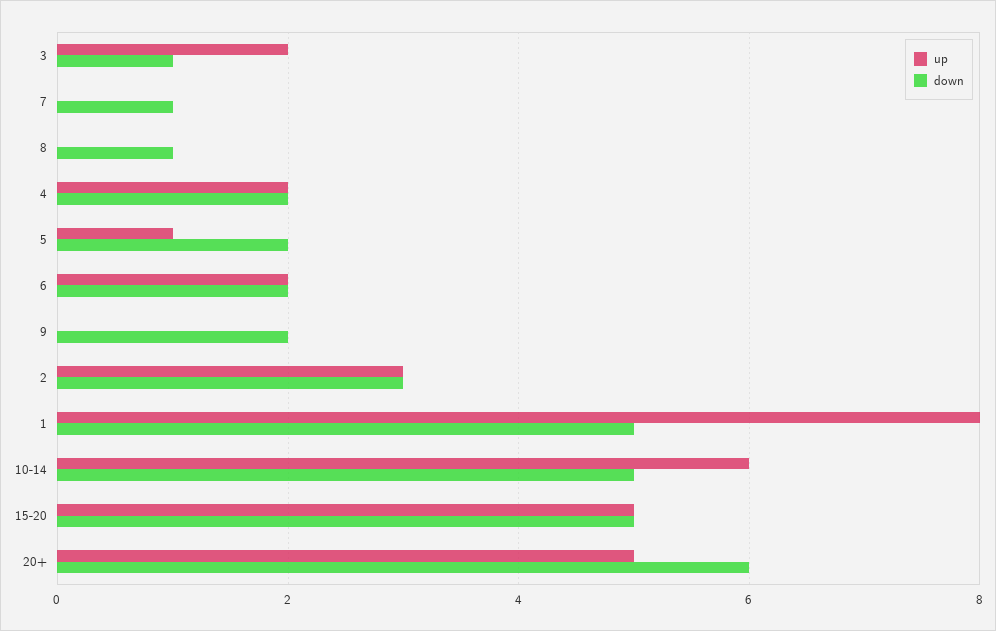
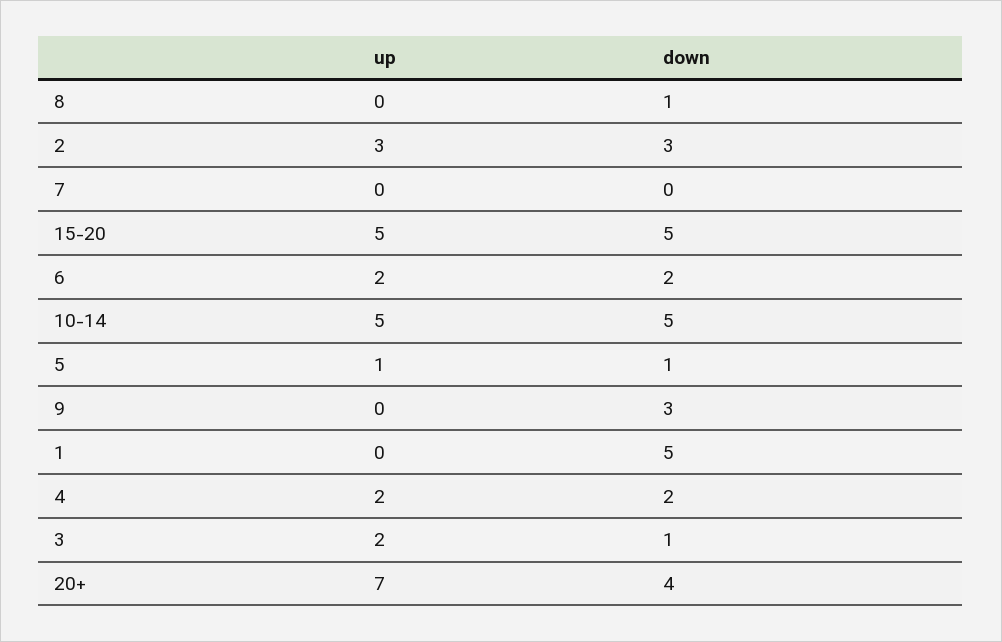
down, 7: 1 -> 0
down, 5: 2 -> 1
down, 9: 2 -> 3
up, 1: 8 -> 0
up, 10-14: 6 -> 5
up, 20+: 5 -> 7
down, 20+: 6 -> 4

